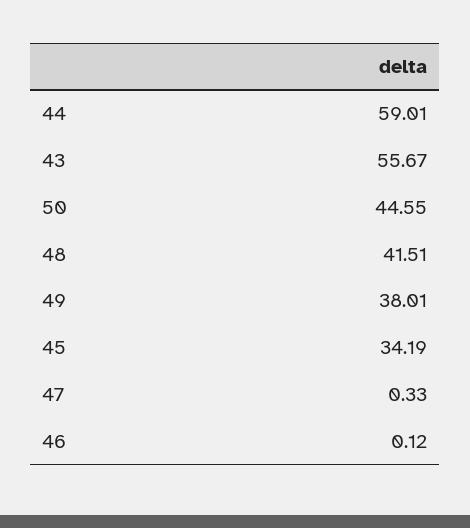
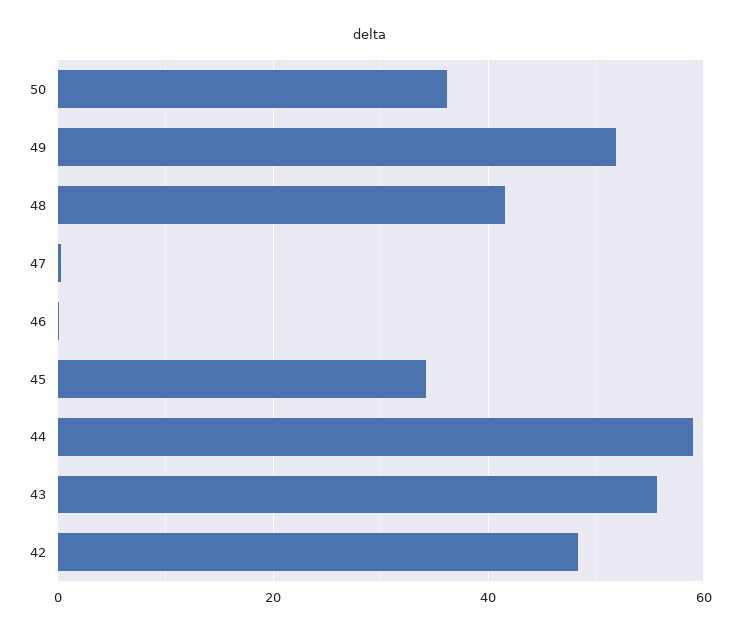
50: 44.55 -> 36
49: 38.01 -> 52
42: none -> 48

